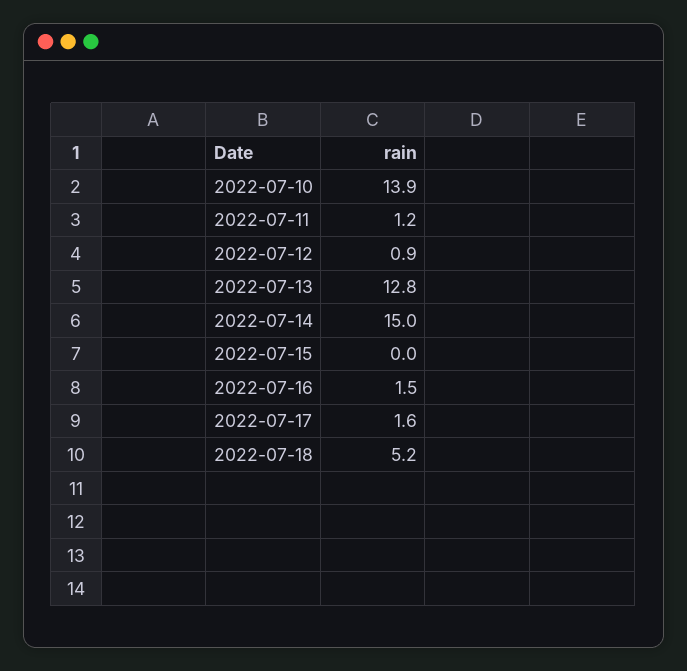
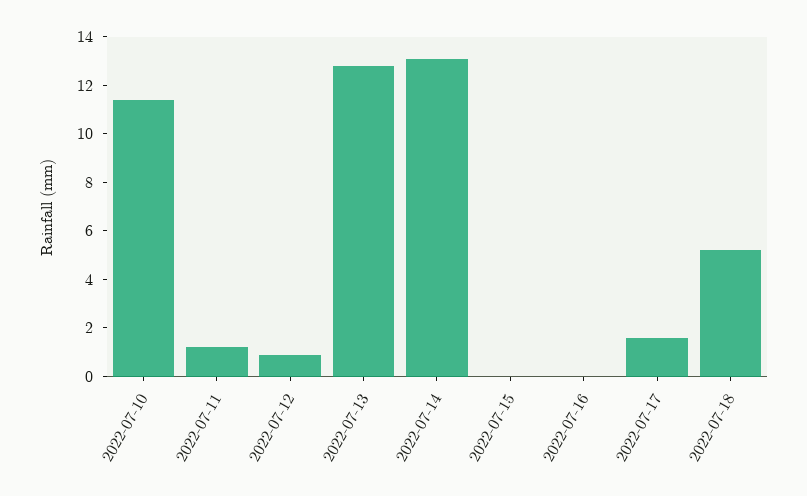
2022-07-10: 13.9 -> 11.5
2022-07-14: 15 -> 13
2022-07-16: 1.5 -> 0

